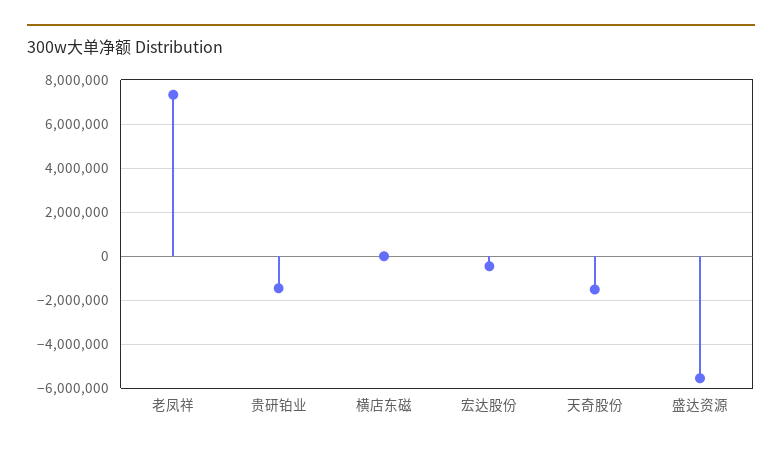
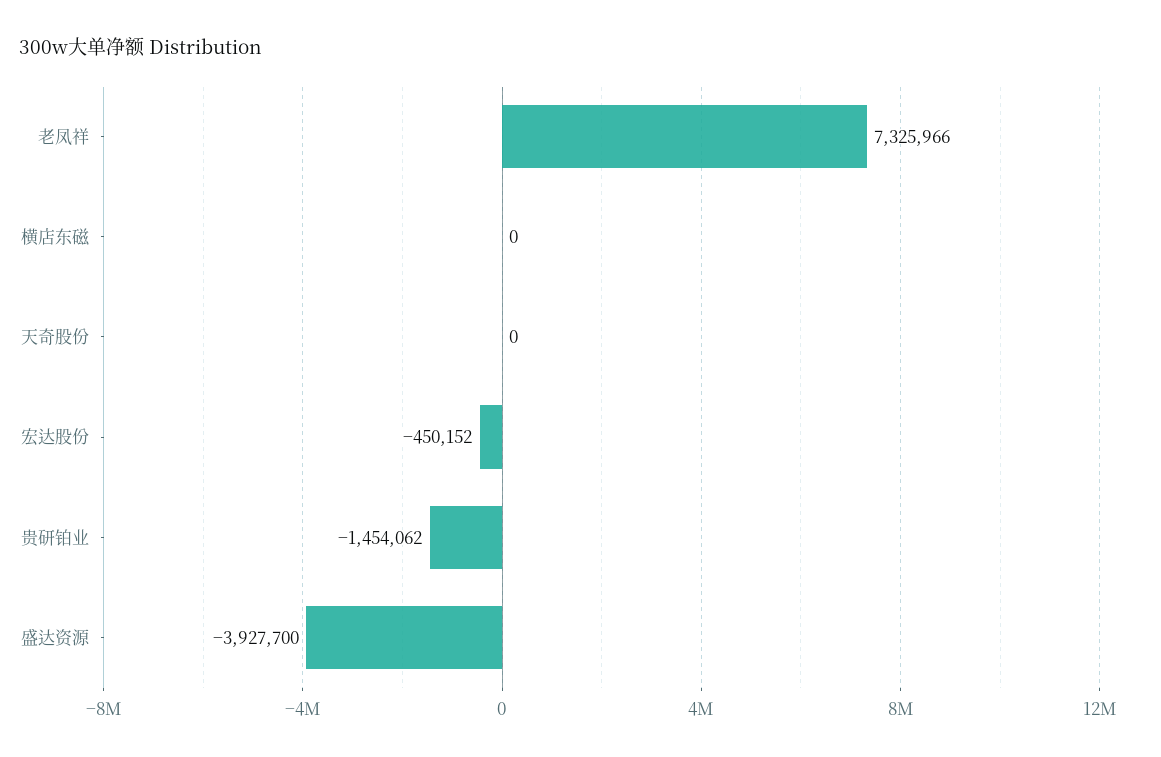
天奇股份: -1500000 -> 0
盛达资源: -5500000 -> -3927700

